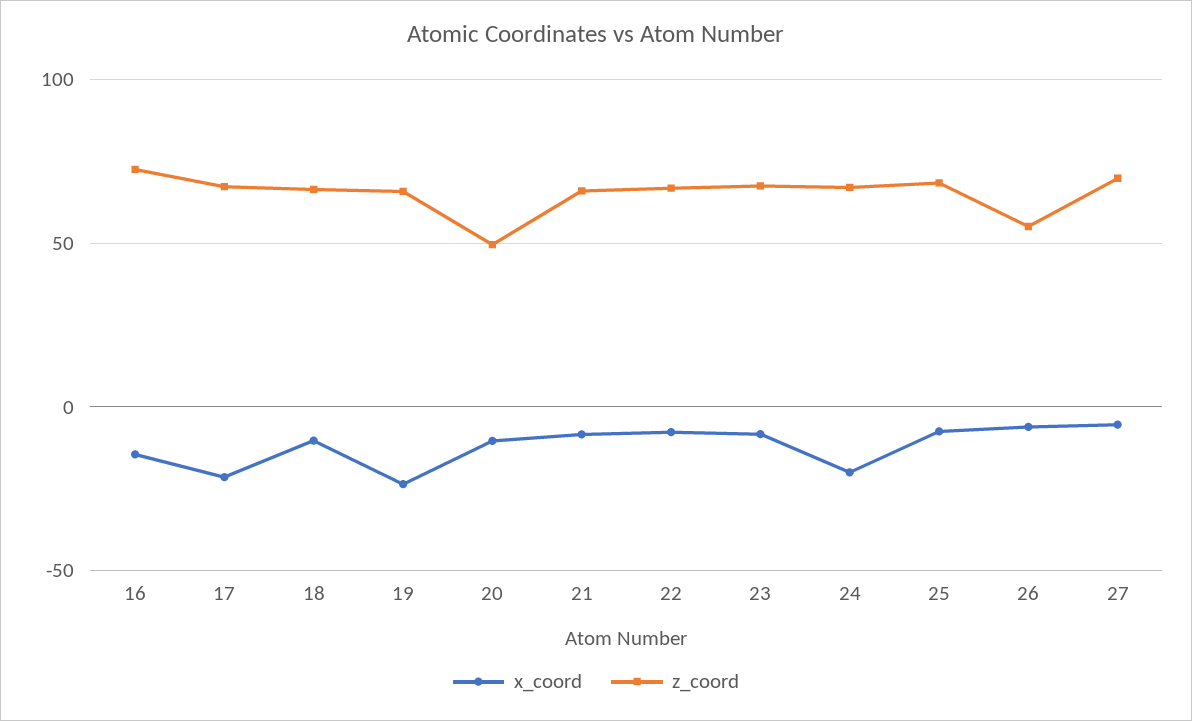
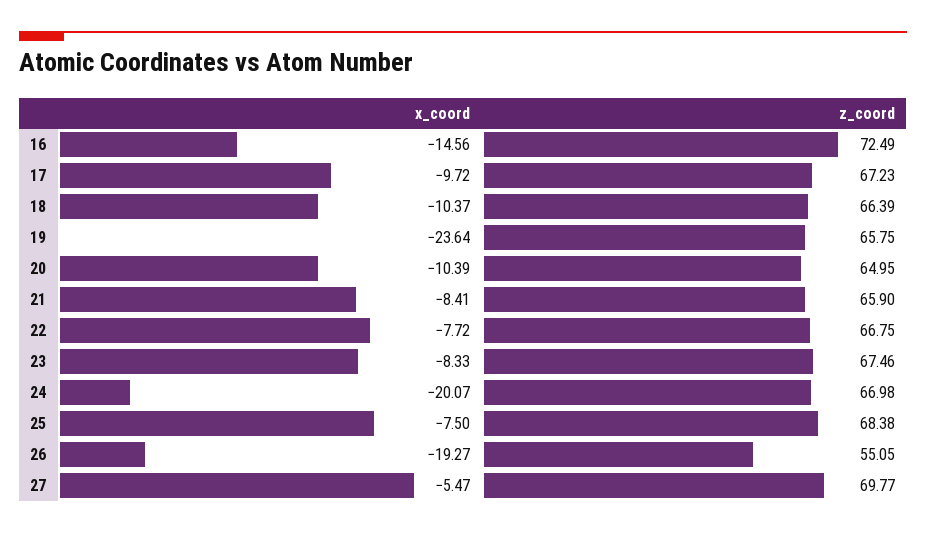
x_coord, 17: -20 -> -9.72
z_coord, 20: 50 -> 64.95
x_coord, 26: -5 -> -19.27

